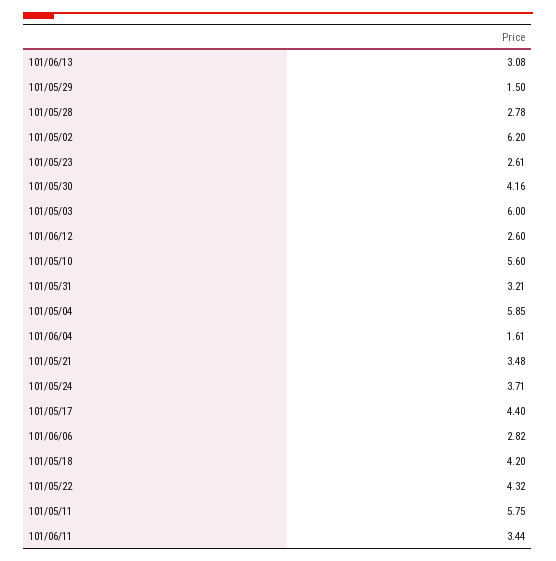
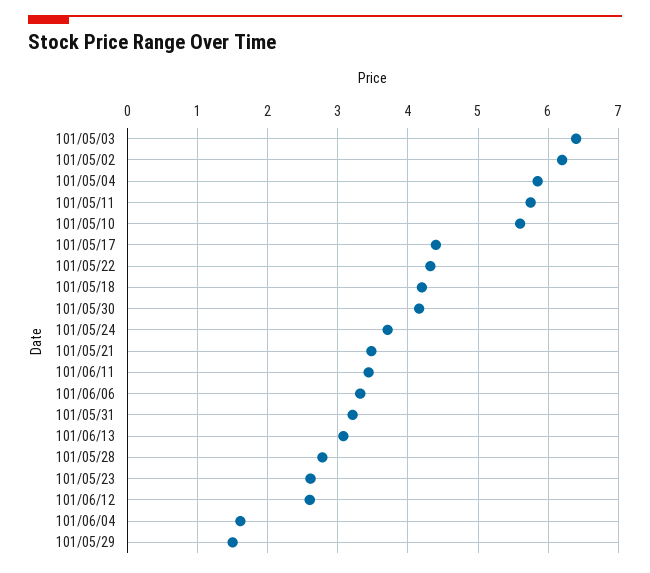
101/05/03: 6 -> 6.4
101/06/06: 2.82 -> 3.3

